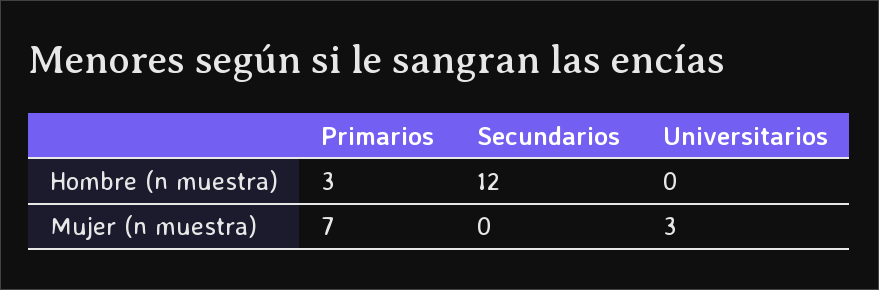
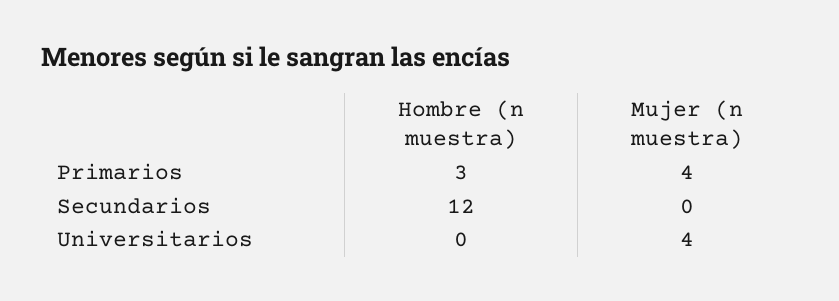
Primarios, Mujer (n muestra): 7 -> 4
Universitarios, Mujer (n muestra): 3 -> 4

